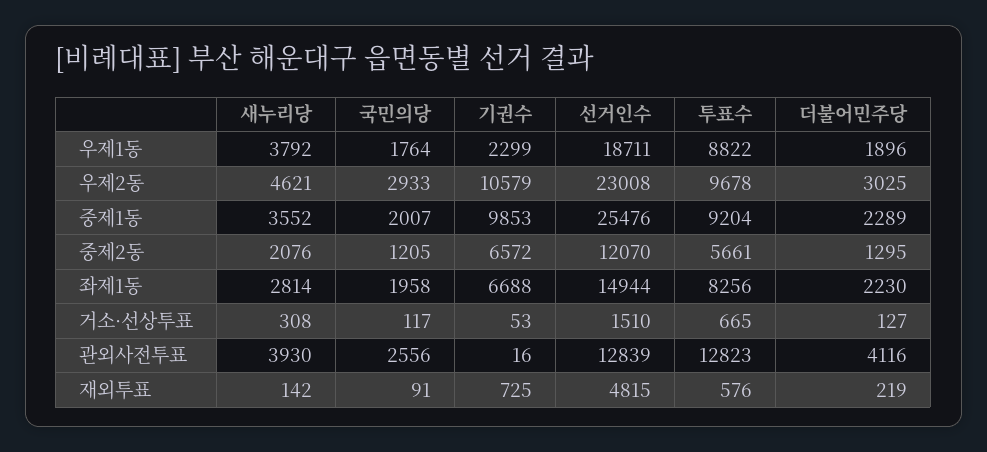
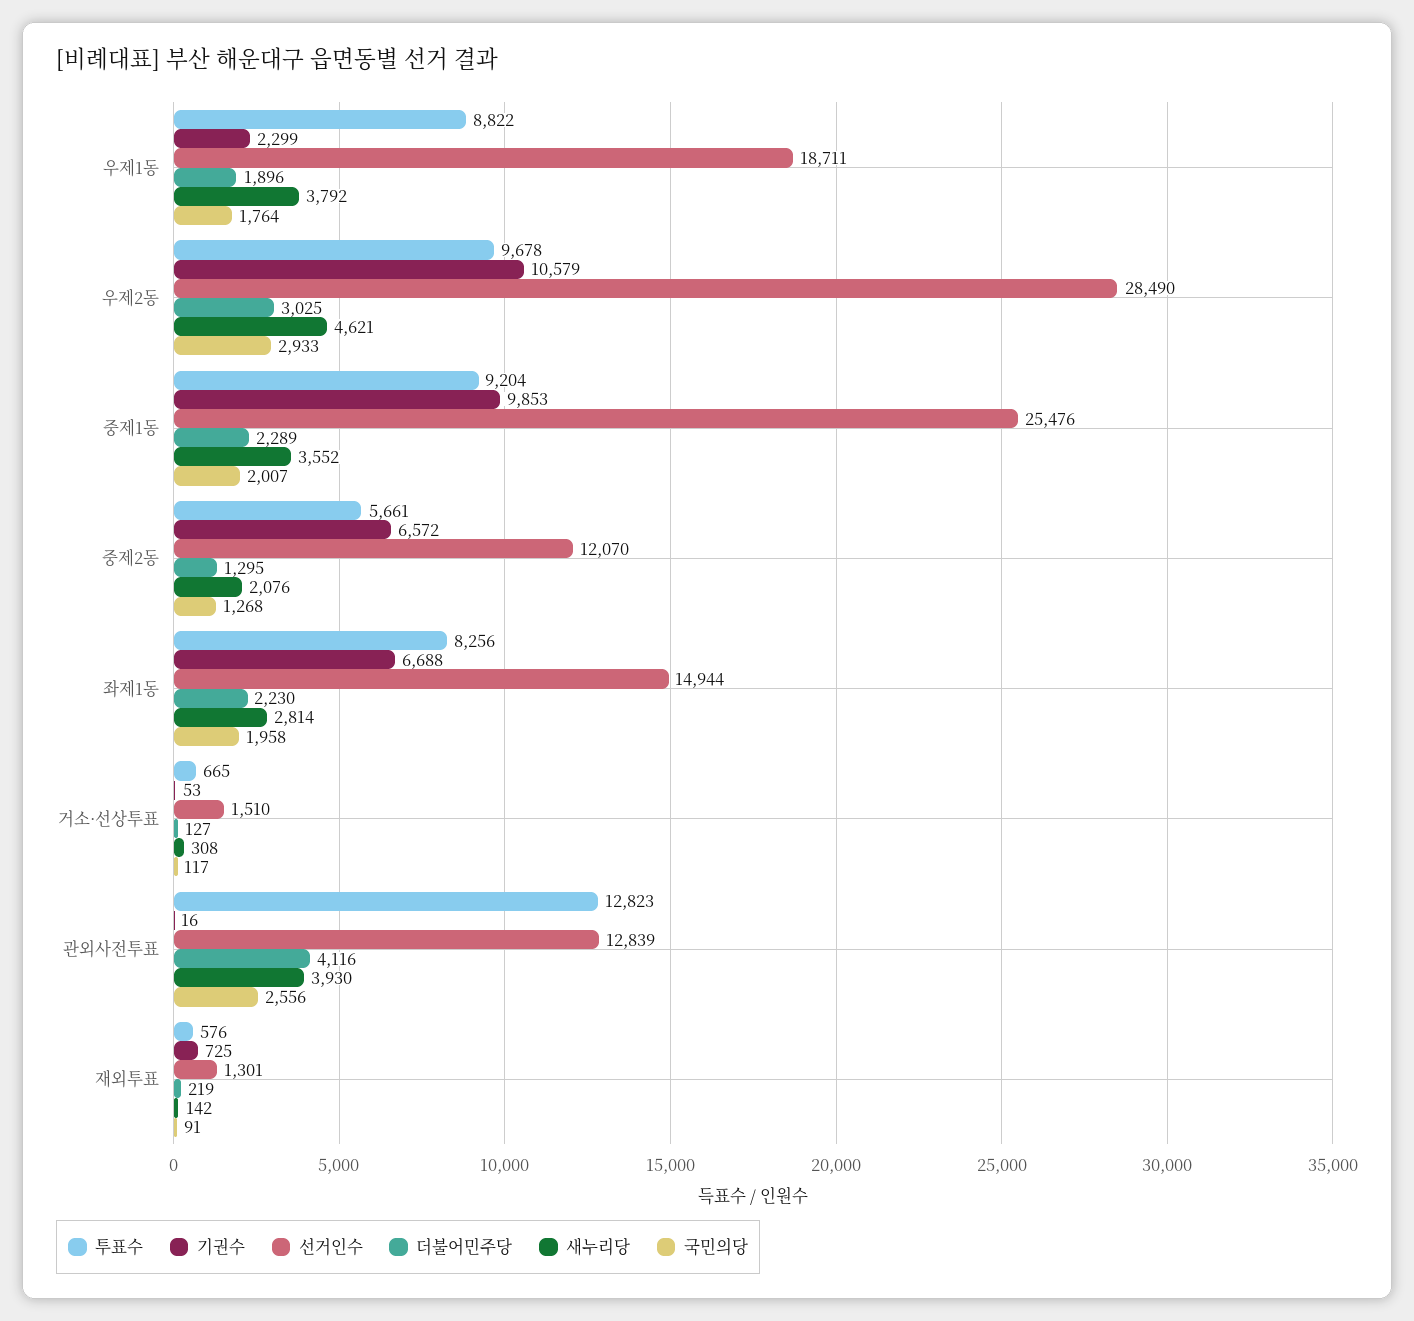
선거인수, 우제2동: 23008 -> 28490
국민의당, 중제2동: 1205 -> 1268
선거인수, 재외투표: 4815 -> 1301

